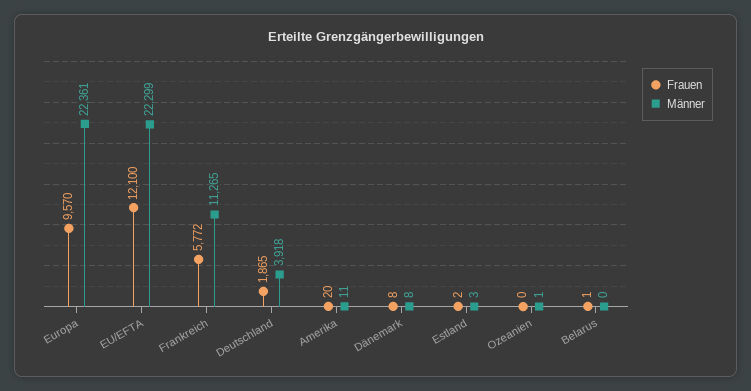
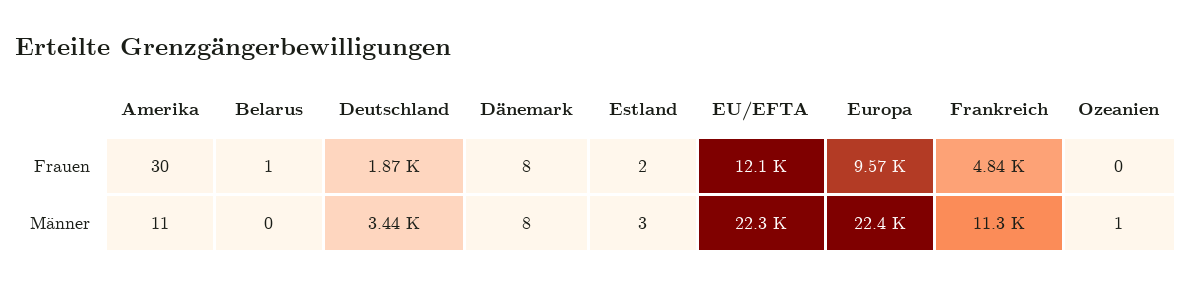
Frauen, Frankreich: 5772 -> 4840
Männer, Deutschland: 3918 -> 3440
Frauen, Amerika: 20 -> 30

